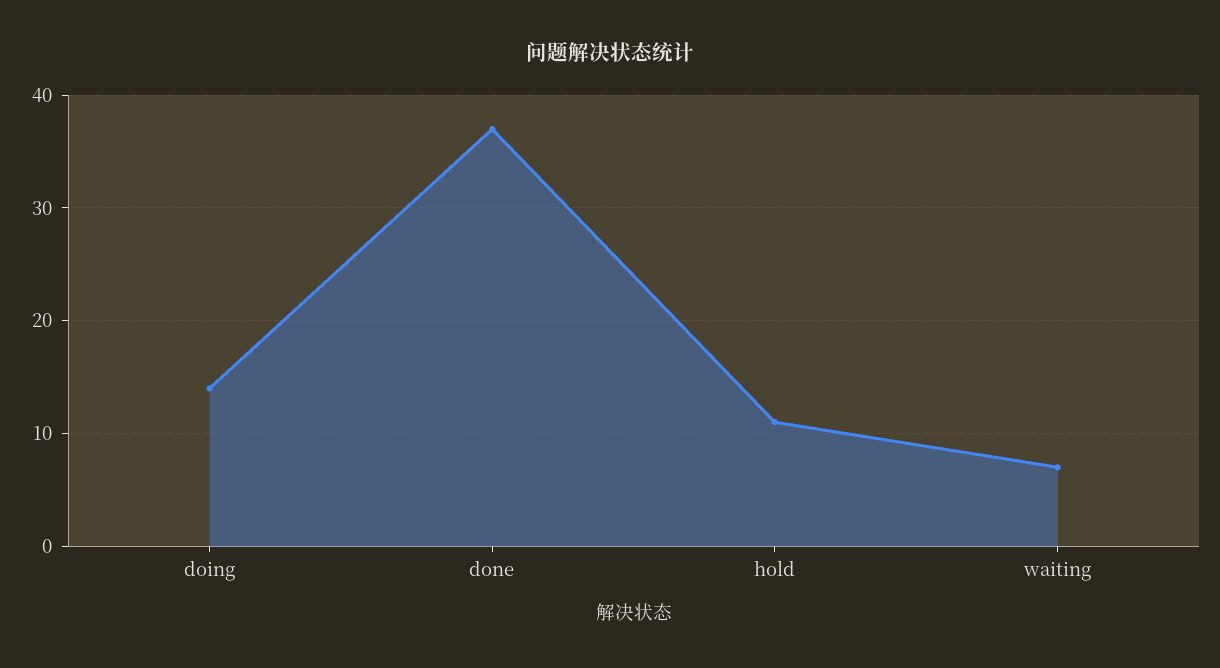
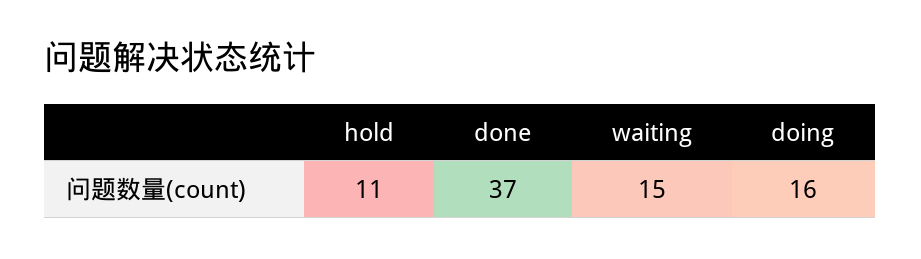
doing: 14 -> 16
waiting: 7 -> 15

